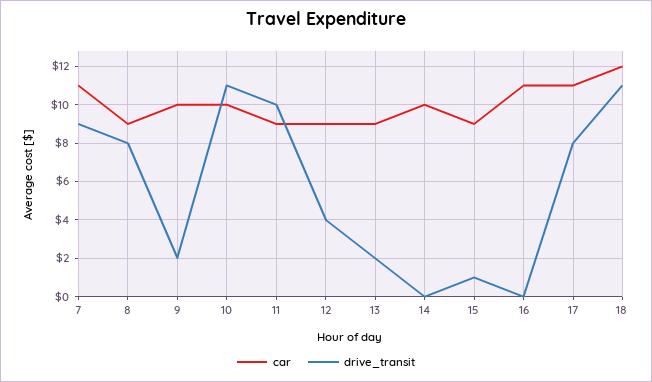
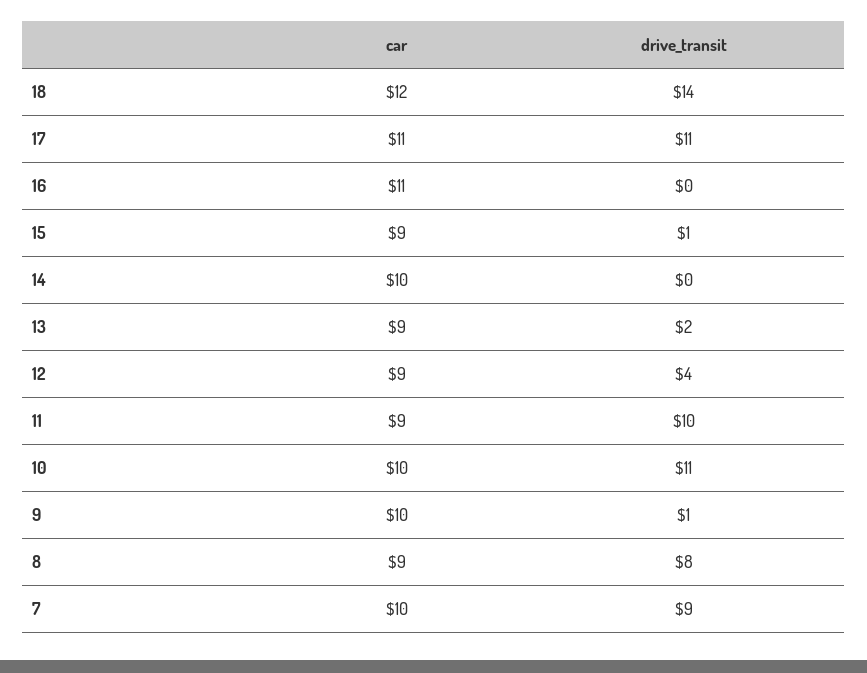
car, 7: 11 -> 10
drive_transit, 9: 2 -> 1
drive_transit, 17: 8 -> 11
drive_transit, 18: 11 -> 14

